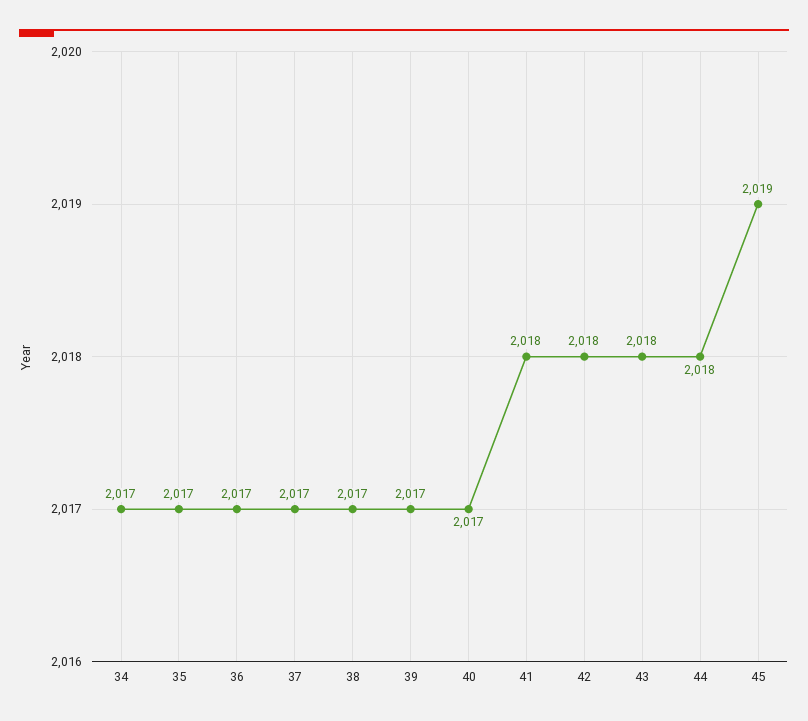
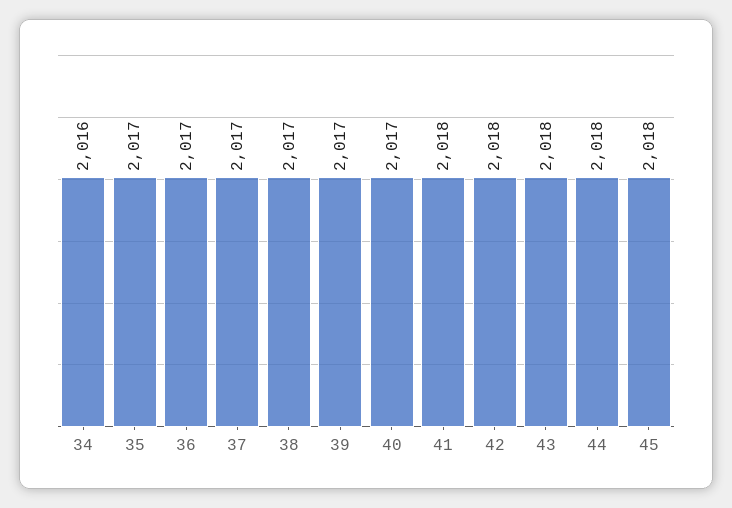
34: 2017 -> 2016
45: 2019 -> 2018

